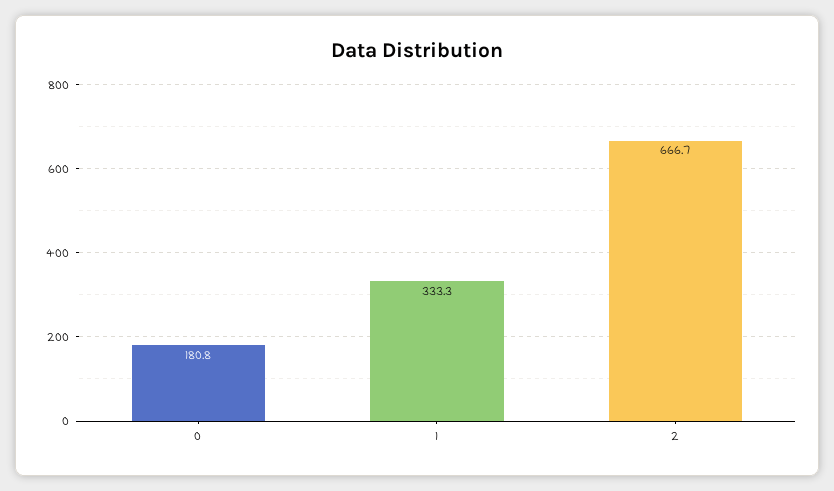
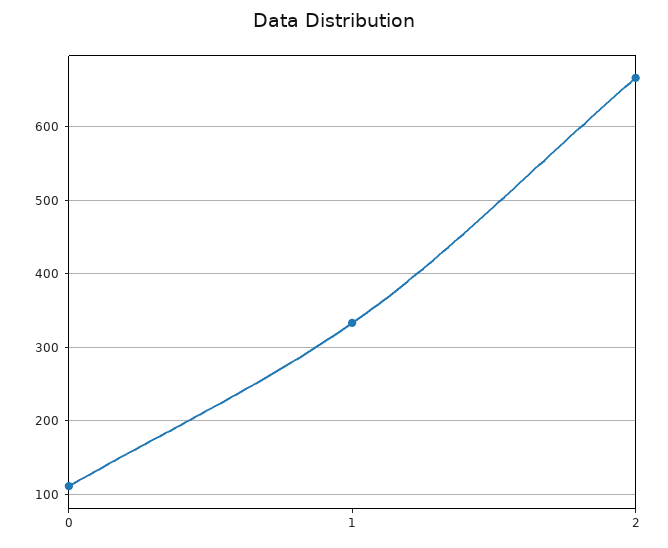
0: 180.8 -> 110

